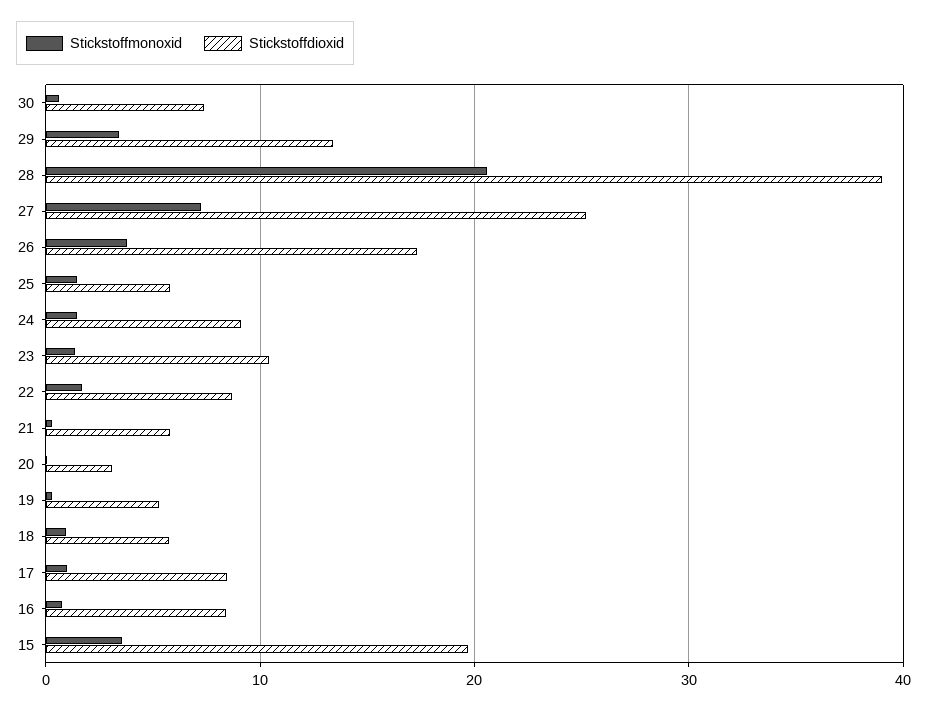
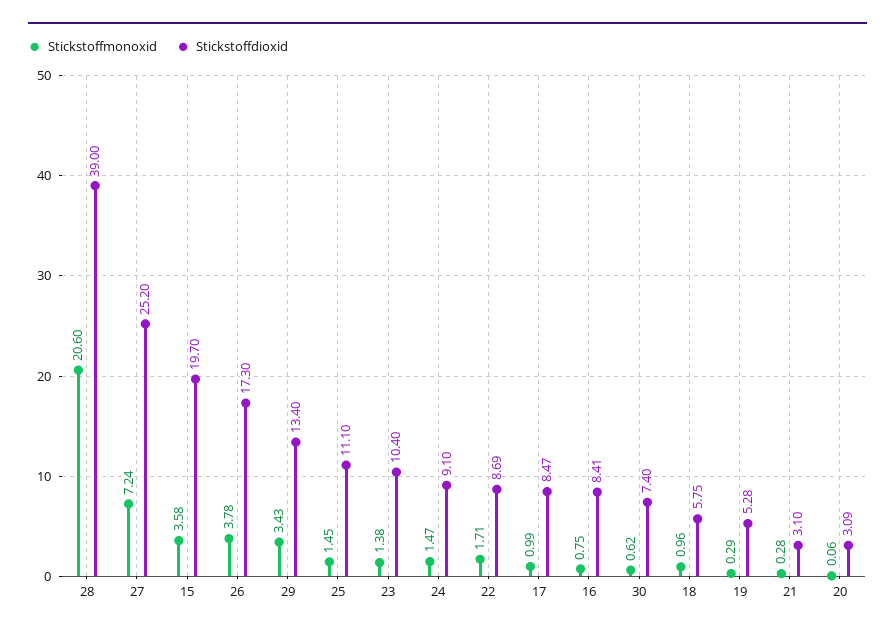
Stickstoffdioxid, 25: 6 -> 11.1
Stickstoffdioxid, 21: 6 -> 3.1

